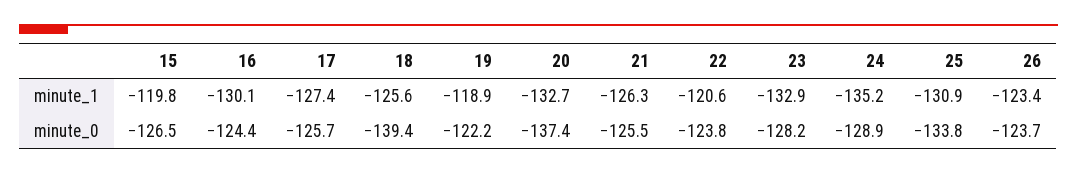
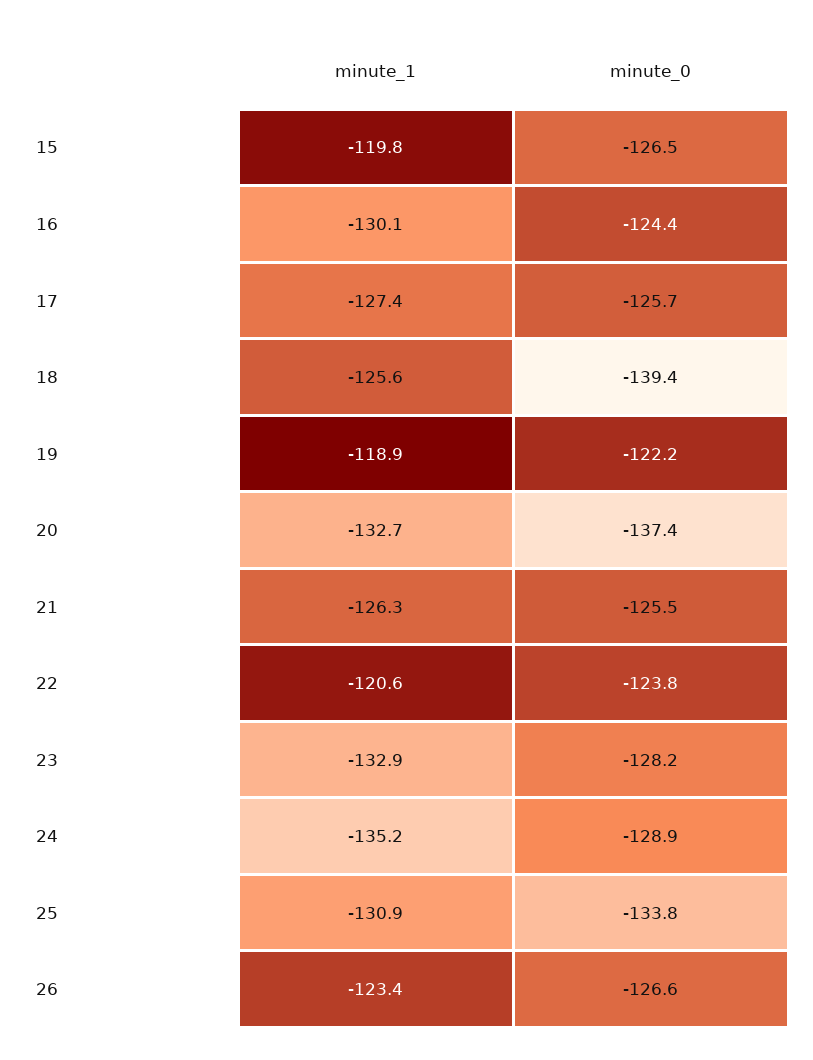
26, minute_0: -123.7 -> -126.6

